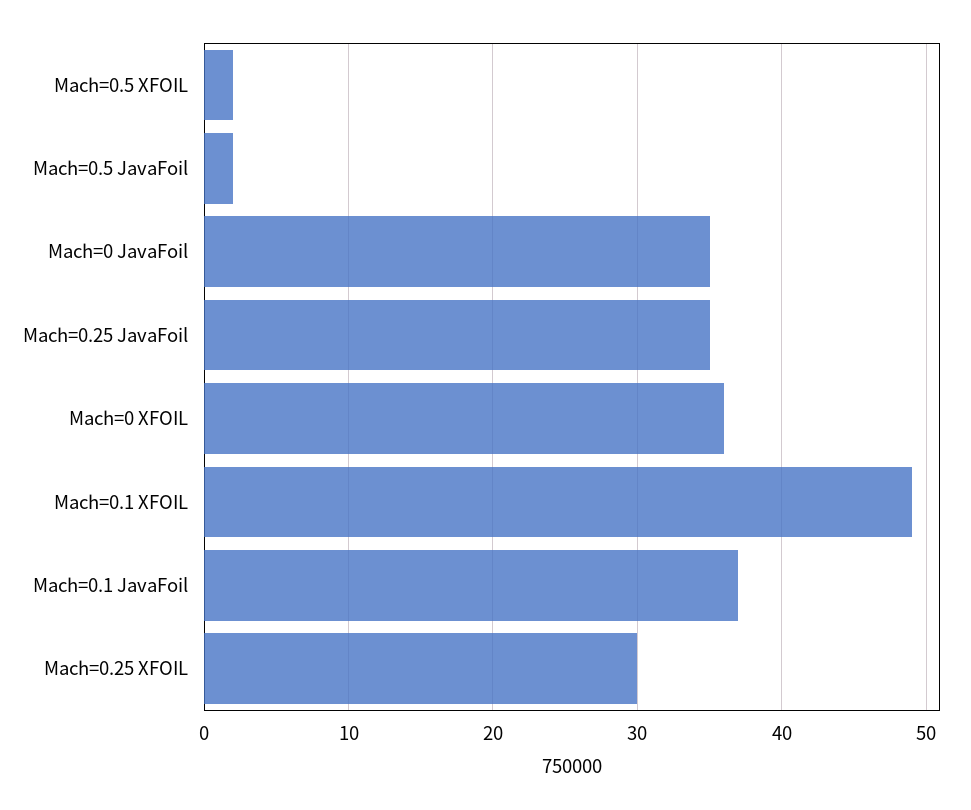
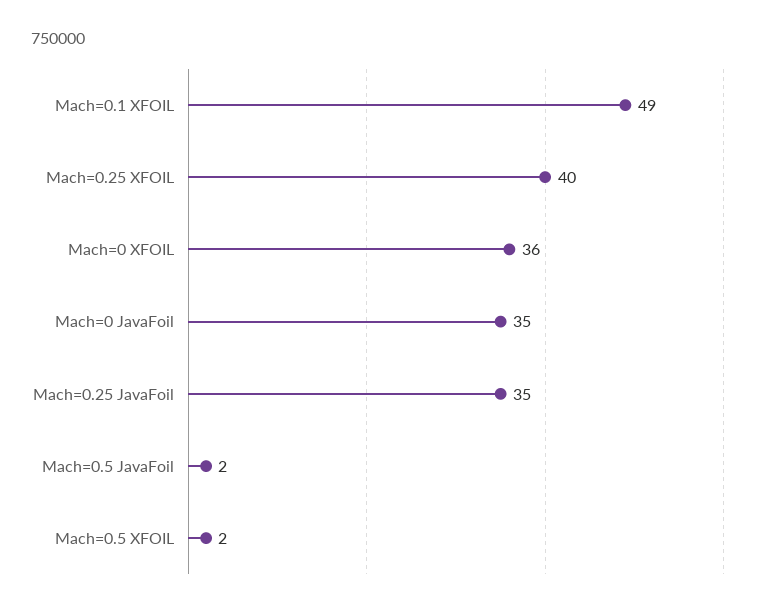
Mach=0.1 JavaFoil: 37 -> none
Mach=0.25 XFOIL: 30 -> 40

